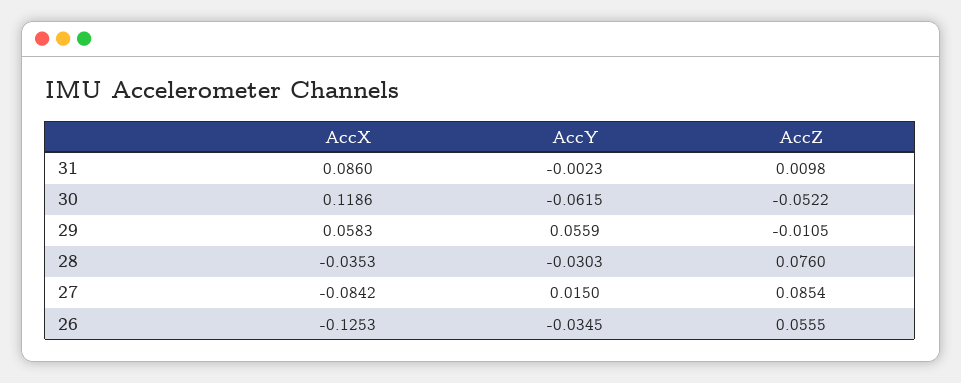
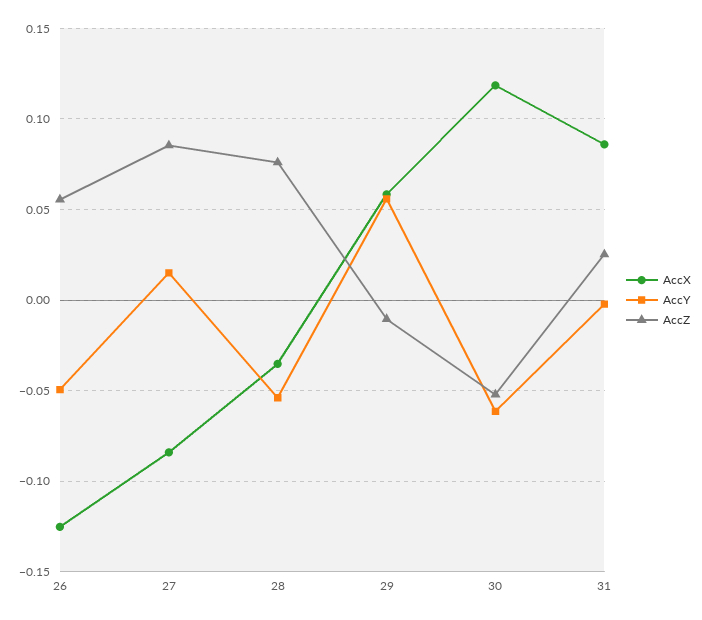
AccZ, 31: 0.0098 -> 0.025
AccY, 28: -0.0303 -> -0.055
AccY, 26: -0.0345 -> -0.05

